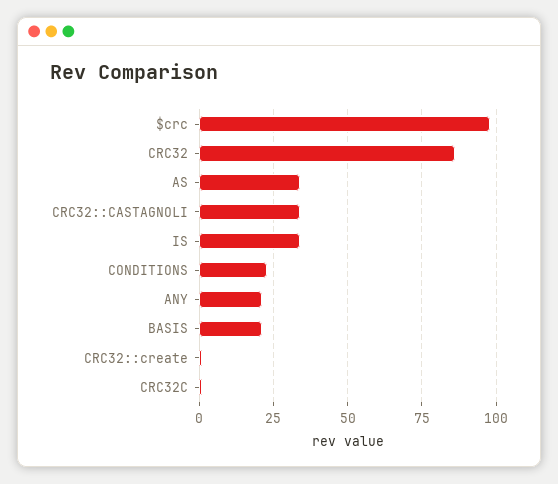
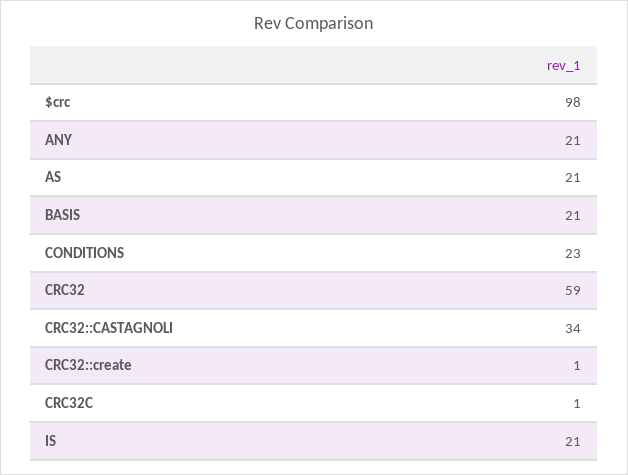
CRC32: 85 -> 59
AS: 35 -> 21
IS: 35 -> 21

